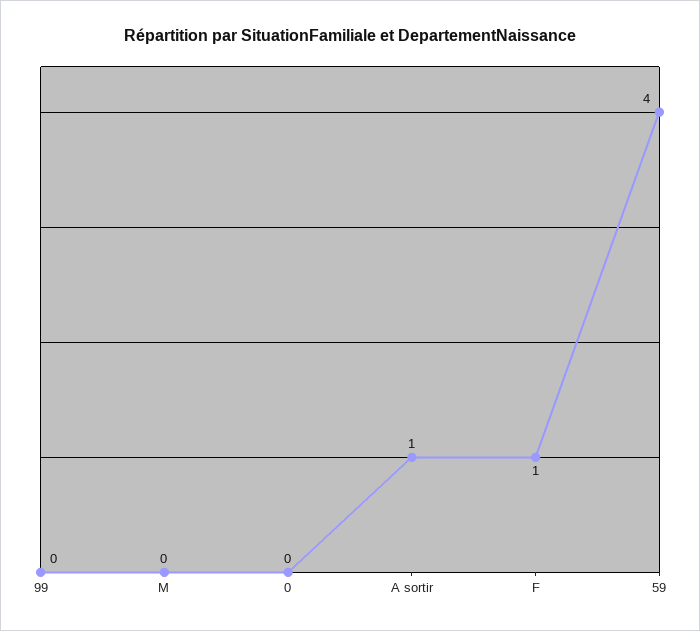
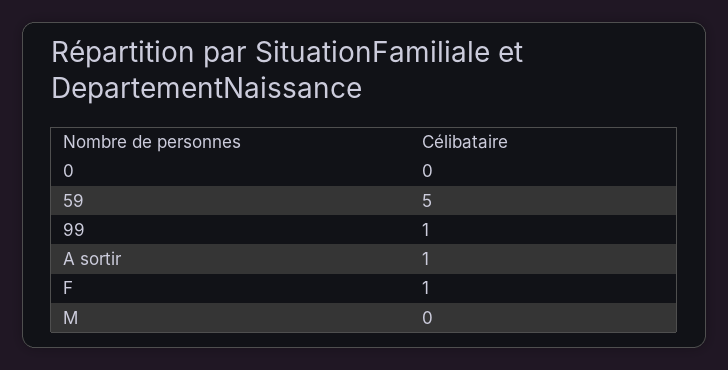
99: 0 -> 1
59: 4 -> 5

